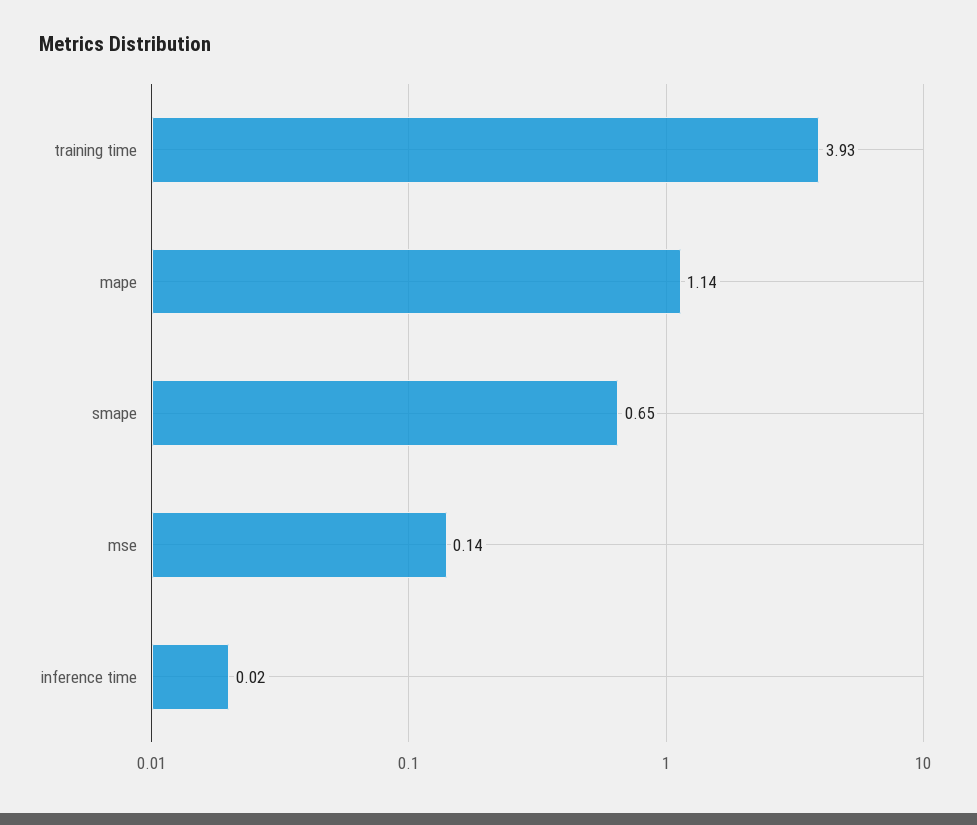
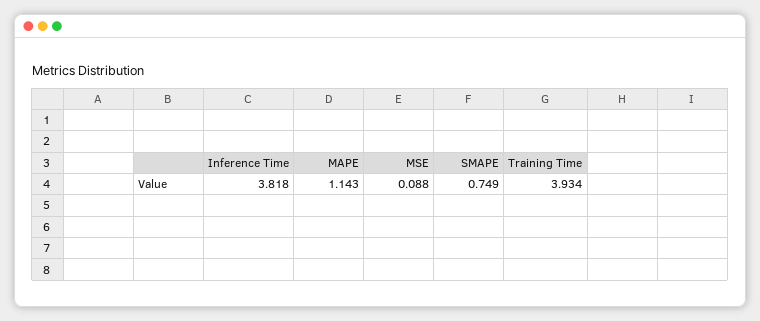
smape: 0.65 -> 0.749
mse: 0.14 -> 0.088
inference time: 0.02 -> 3.818

